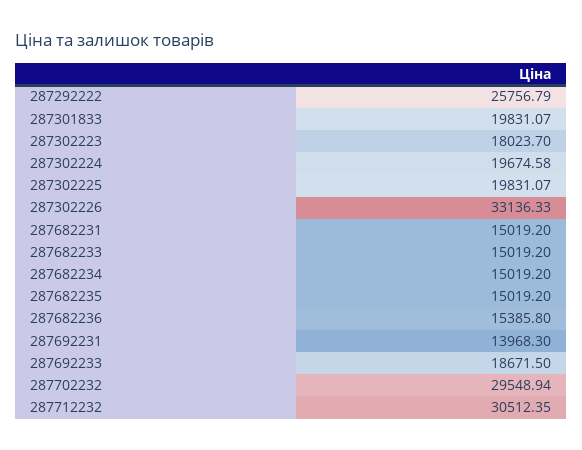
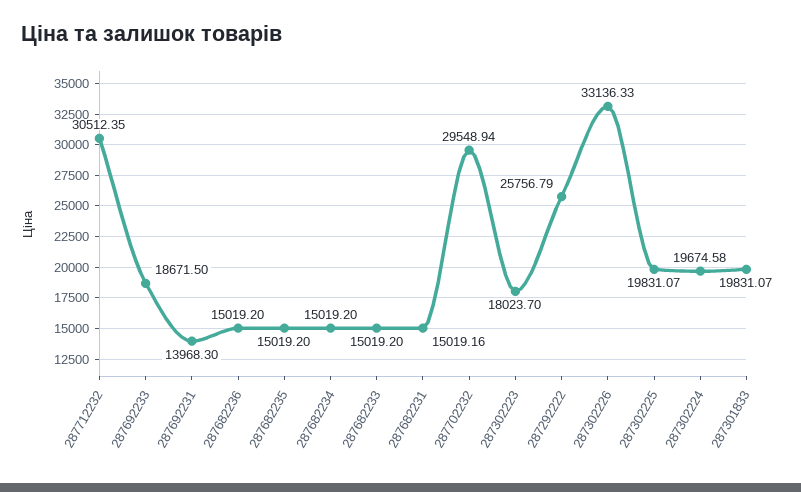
287682231: 15019.2 -> 15019.16
287682236: 15385.8 -> 15019.2

